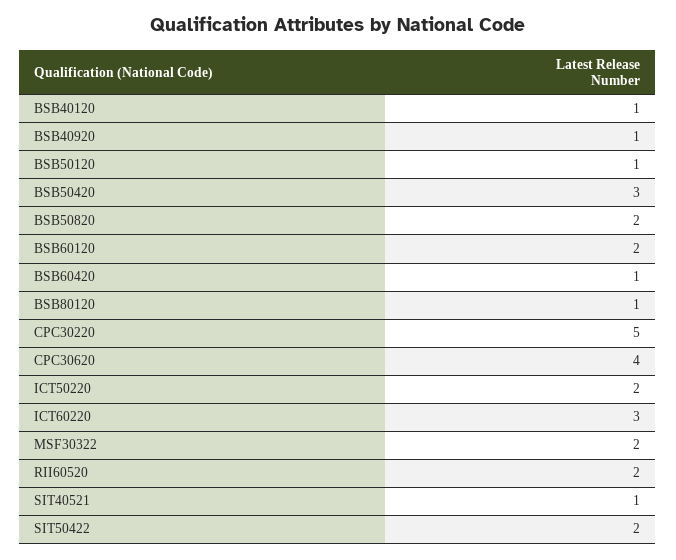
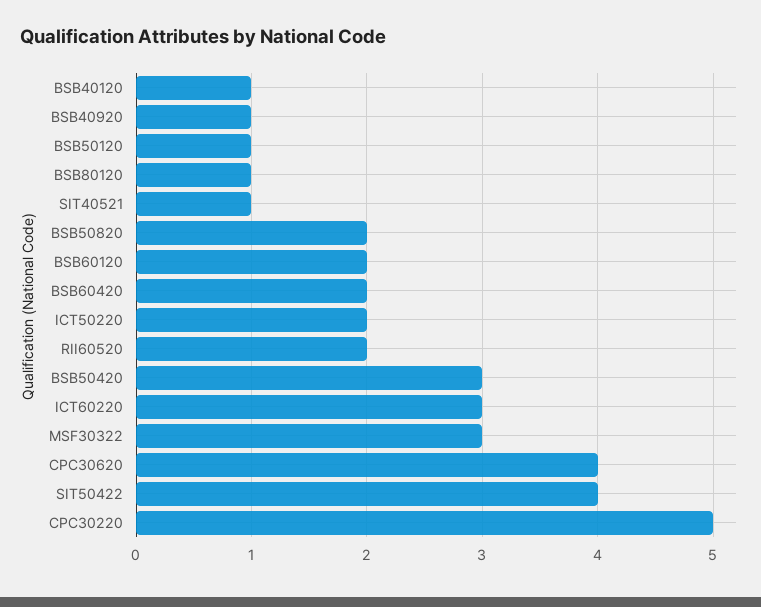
BSB60420: 1 -> 2
MSF30322: 2 -> 3
SIT50422: 2 -> 4

